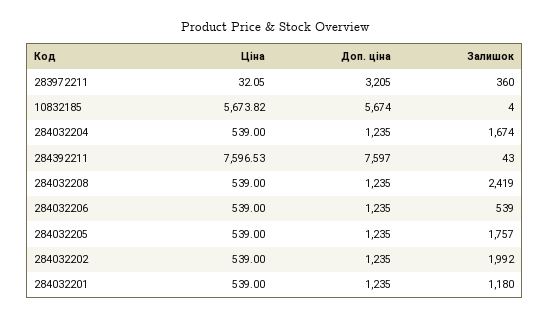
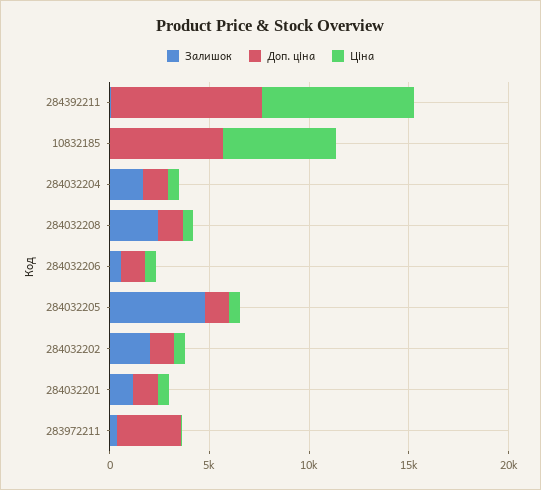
Залишок, 284032205: 1757 -> 5000

